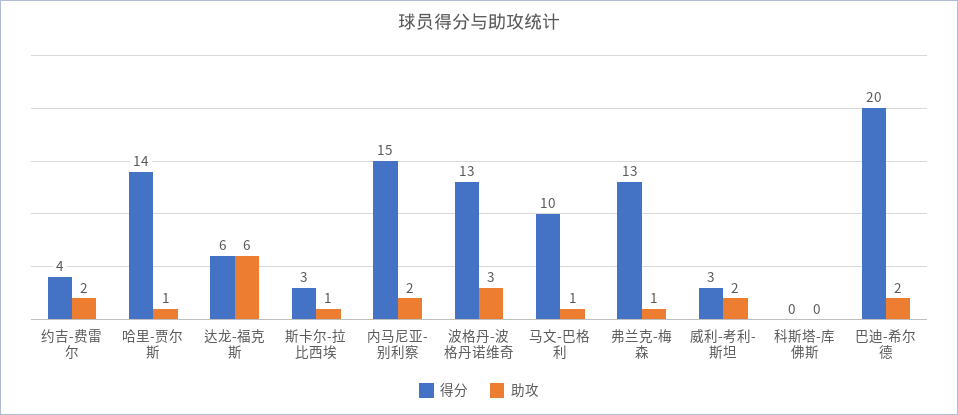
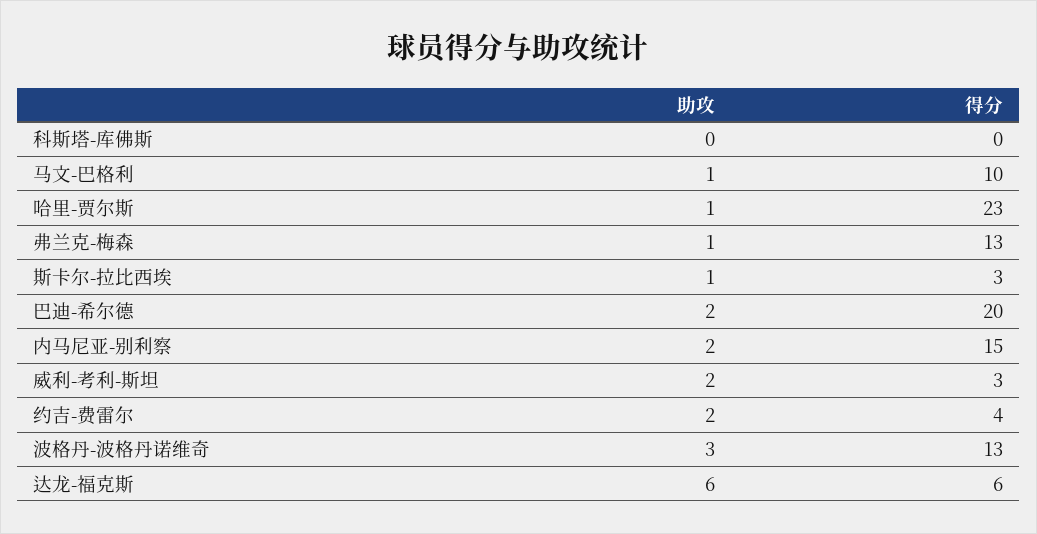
得分, 哈里-贾尔斯: 14 -> 23

